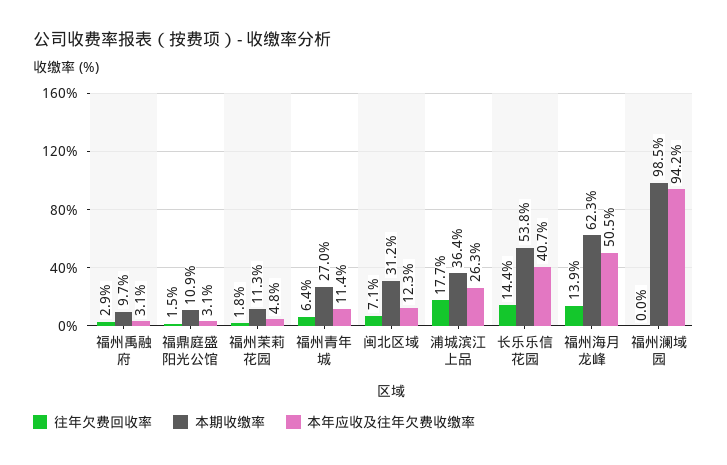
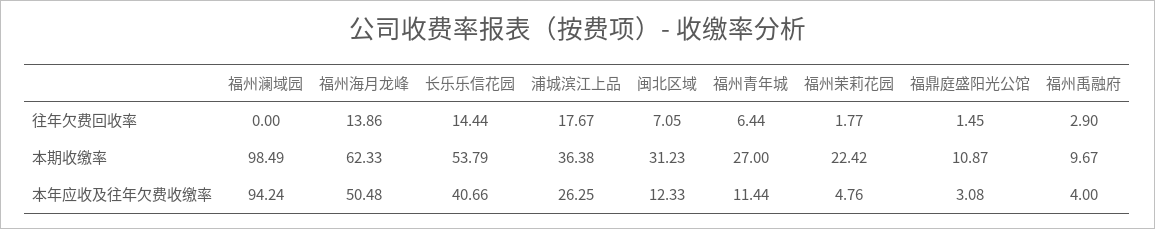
本年应收及往年欠费收缴率, 福州禹融府: 3.1 -> 4
本期收缴率, 福州茉莉花园: 11.3 -> 22.42

